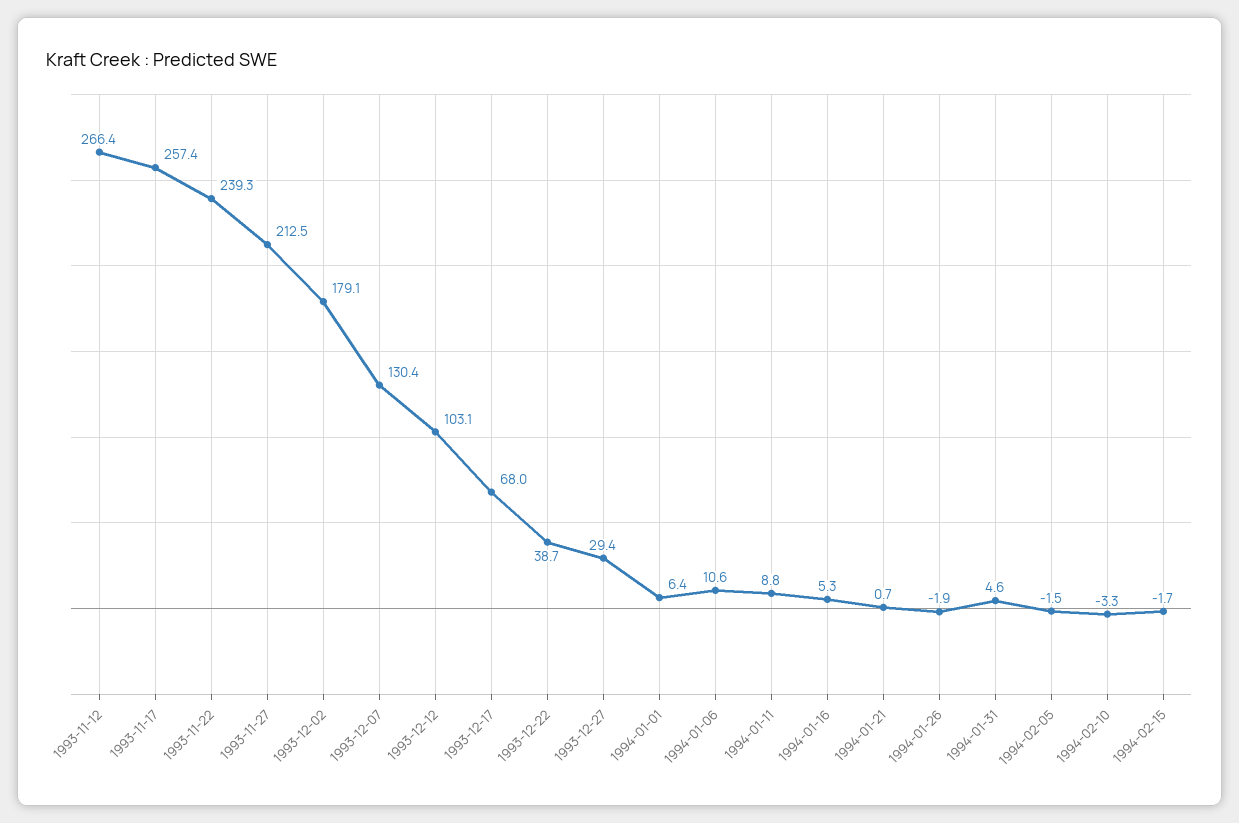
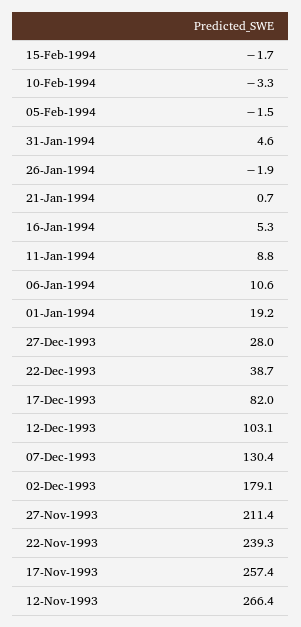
1993-11-27: 212.5 -> 211.4
1993-12-17: 68 -> 82
1993-12-27: 29.4 -> 28
1994-01-01: 6.4 -> 19.2

